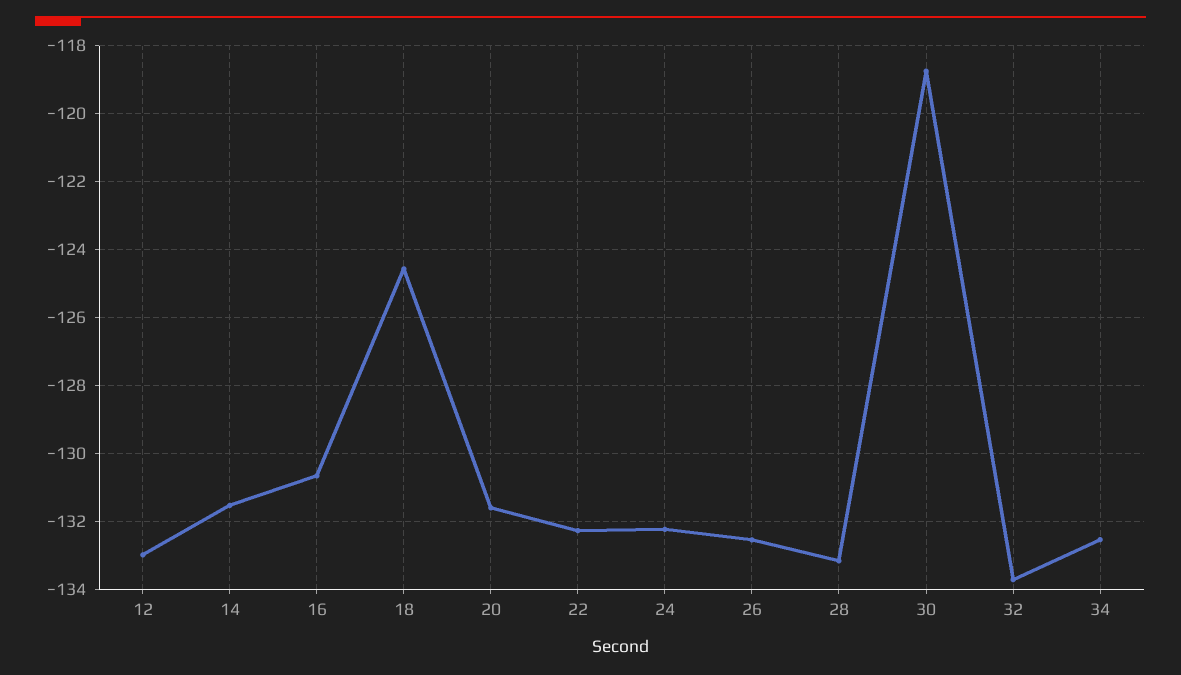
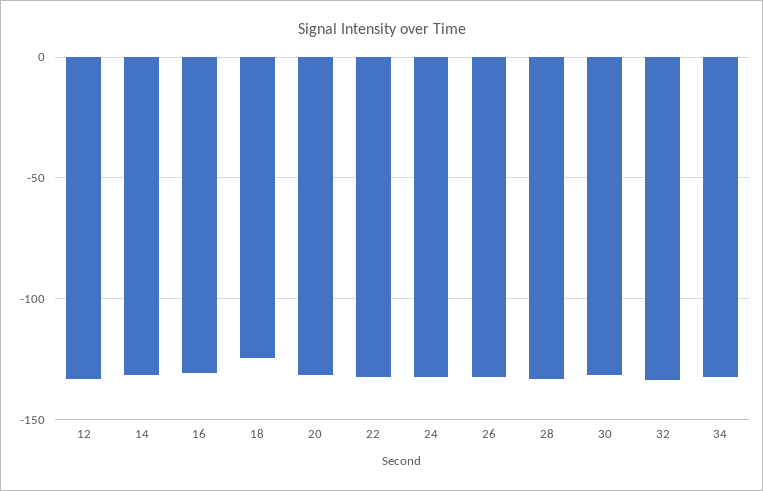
30: -118.8 -> -130

